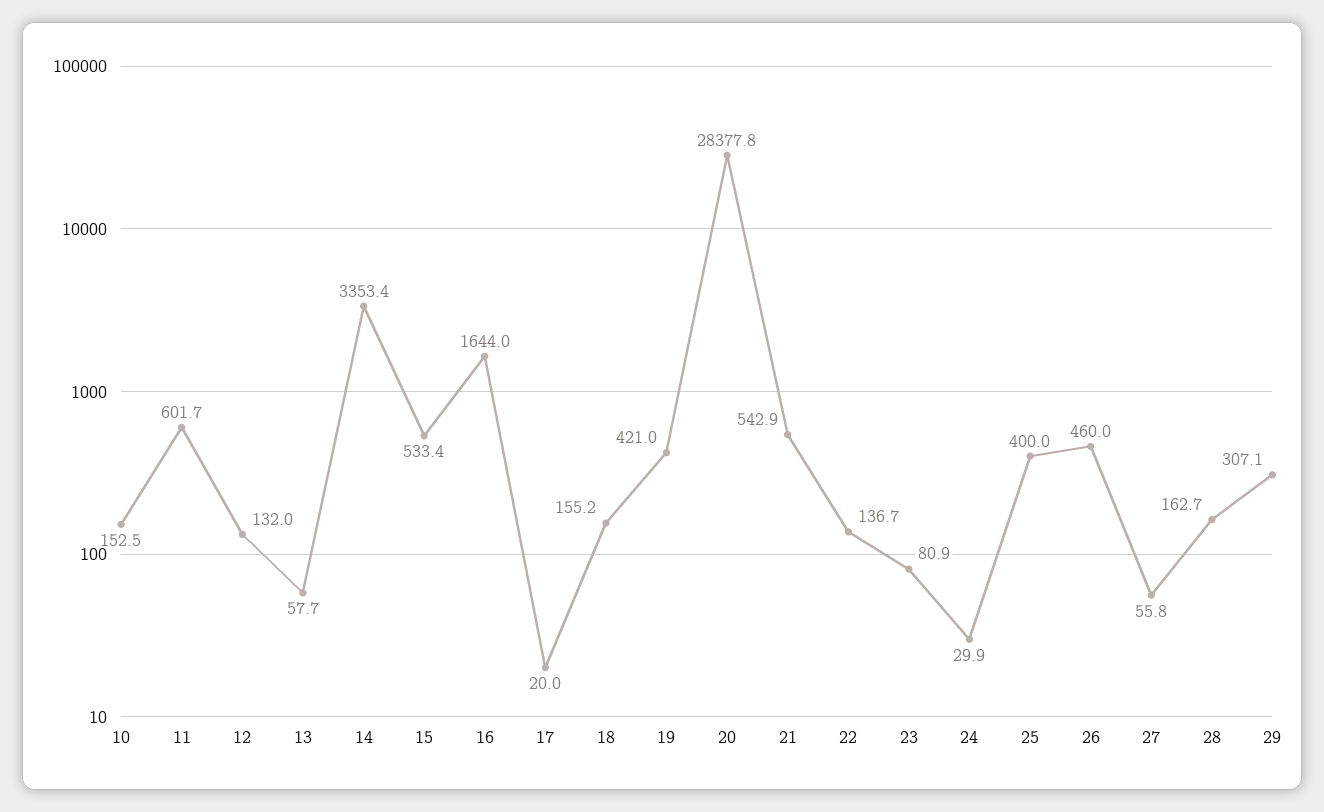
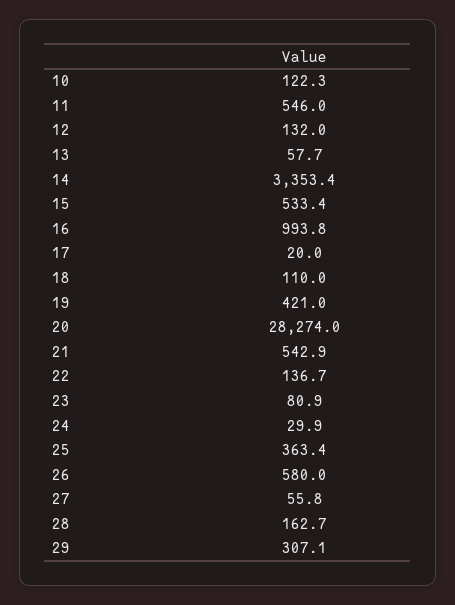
10: 152.5 -> 122.3
11: 601.7 -> 546
16: 1644 -> 993.8
18: 155.2 -> 110
20: 28377.8 -> 28274
25: 400 -> 363.4
26: 460 -> 580

